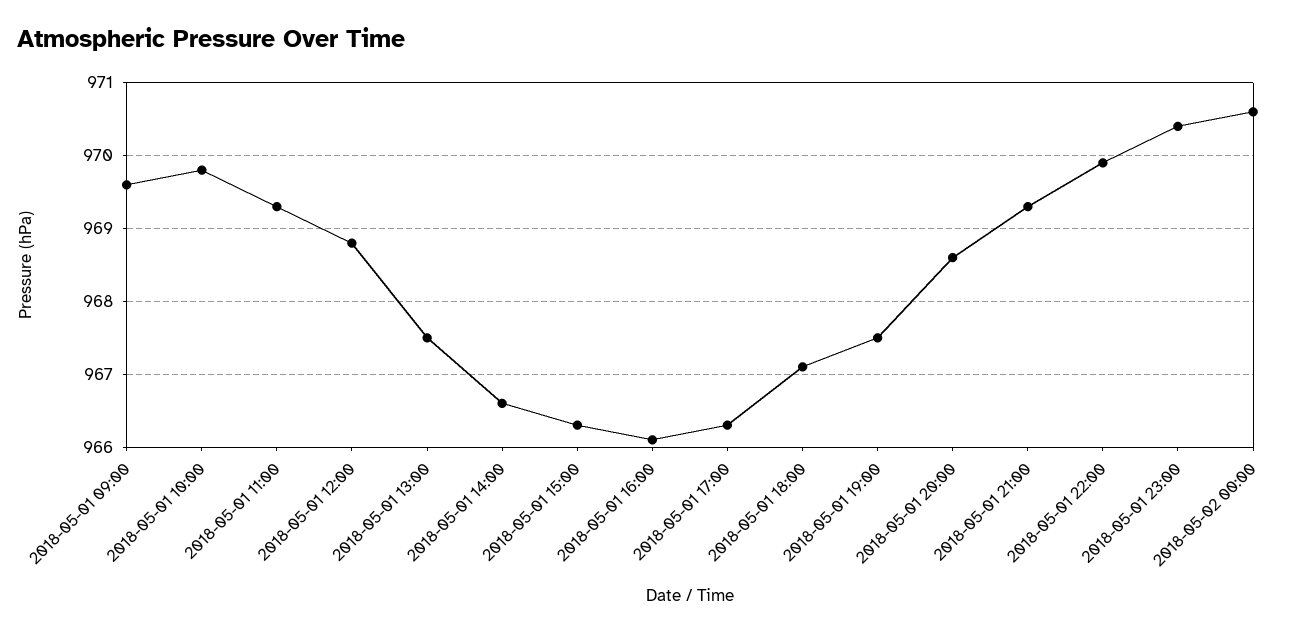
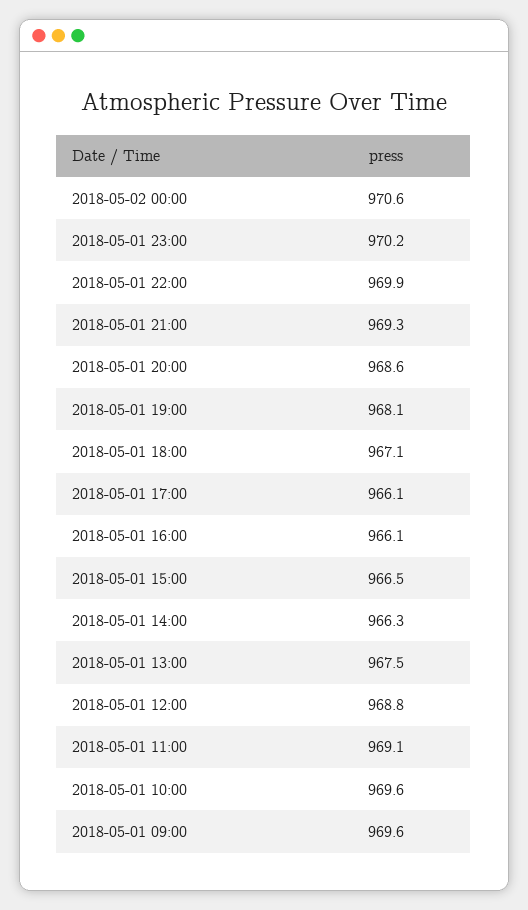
2018-05-01 10:00: 969.8 -> 969.6
2018-05-01 11:00: 969.3 -> 969.1
2018-05-01 14:00: 966.6 -> 966.3
2018-05-01 15:00: 966.3 -> 966.5
2018-05-01 17:00: 966.3 -> 966.1
2018-05-01 19:00: 967.5 -> 968.1
2018-05-01 23:00: 970.4 -> 970.2

